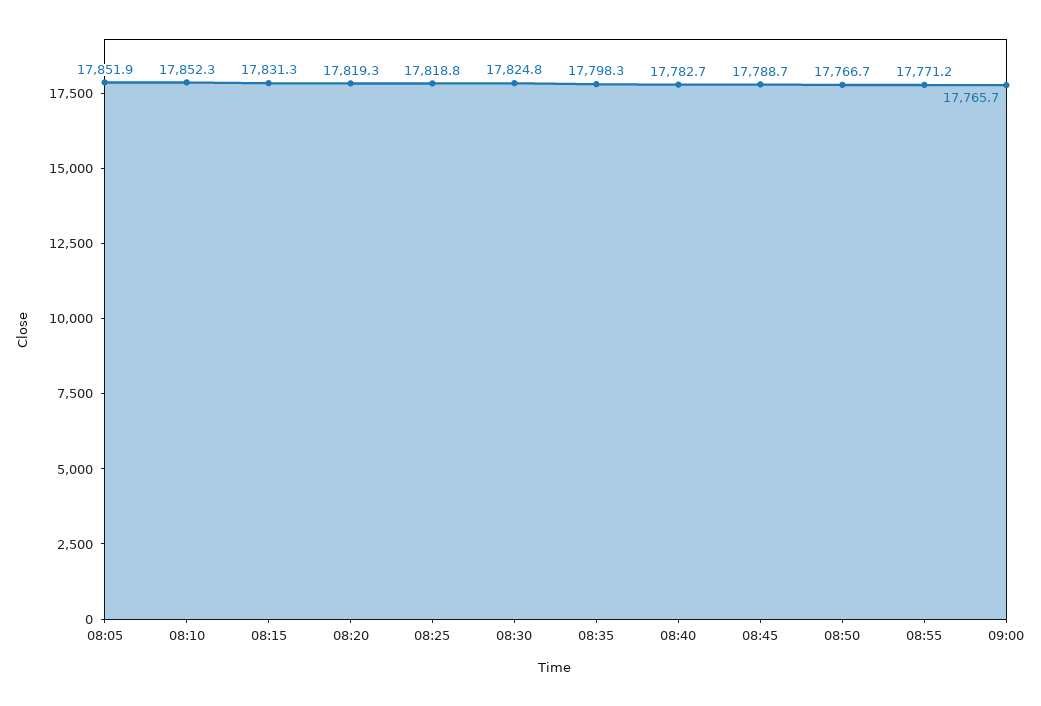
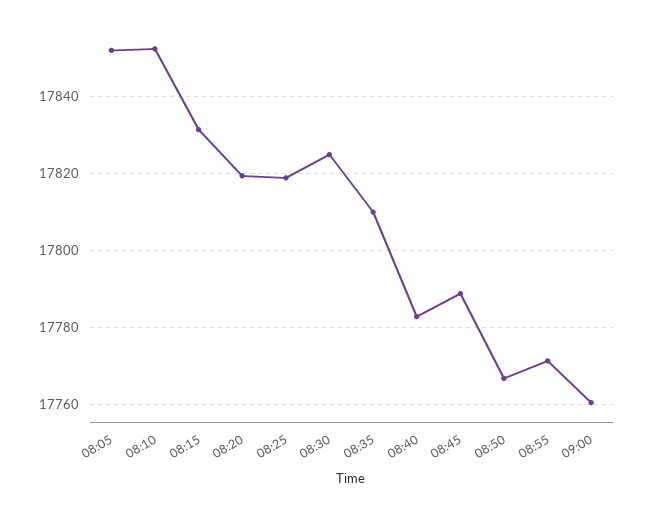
08:35: 17798.3 -> 17810
09:00: 17765.7 -> 17760

